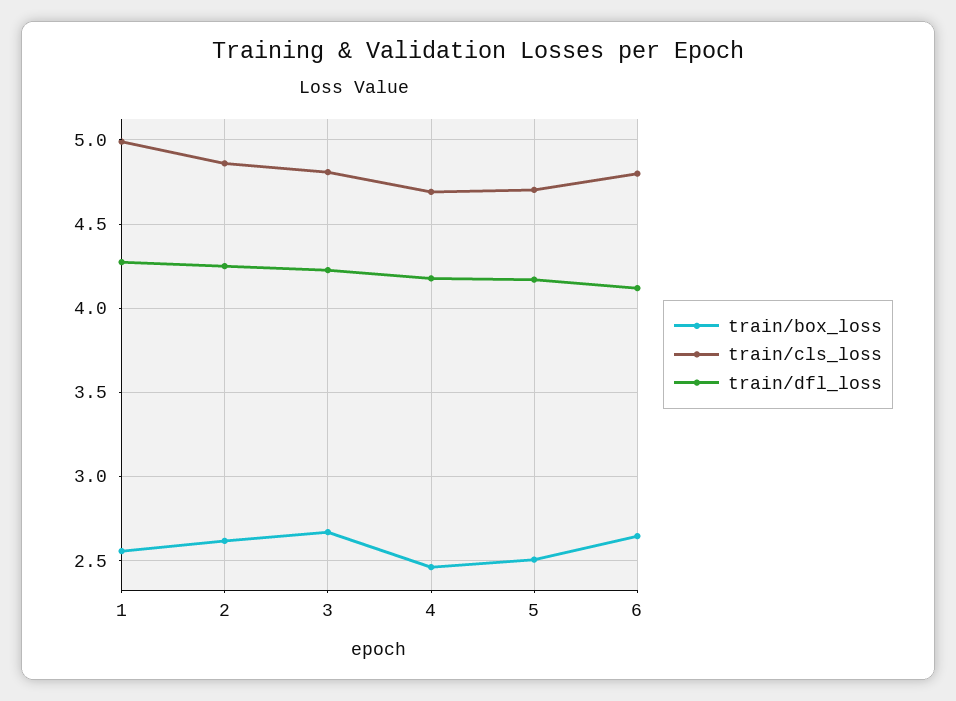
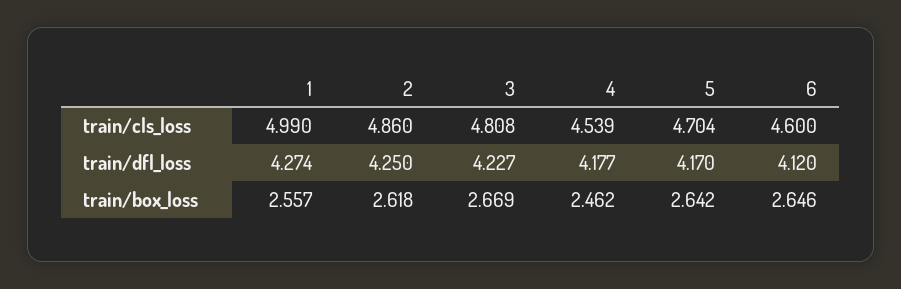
train/cls_loss, 4: 4.7 -> 4.539
train/box_loss, 5: 2.5 -> 2.642
train/cls_loss, 6: 4.8 -> 4.6

